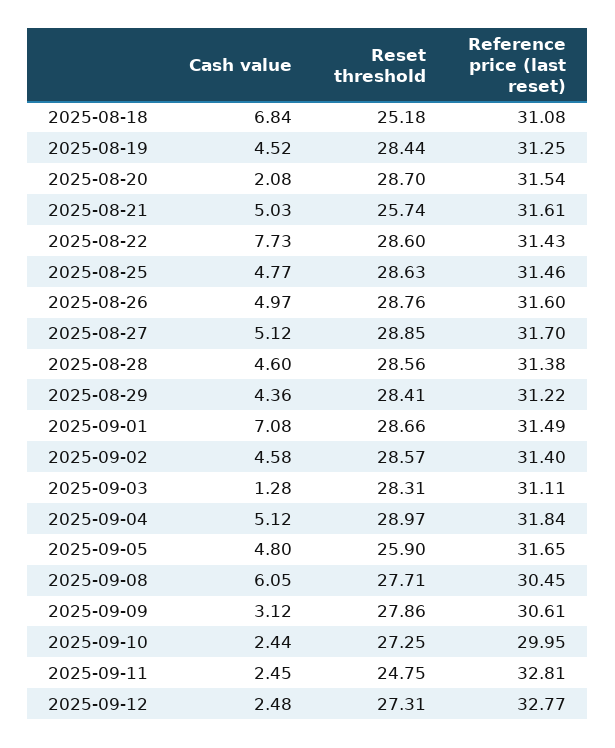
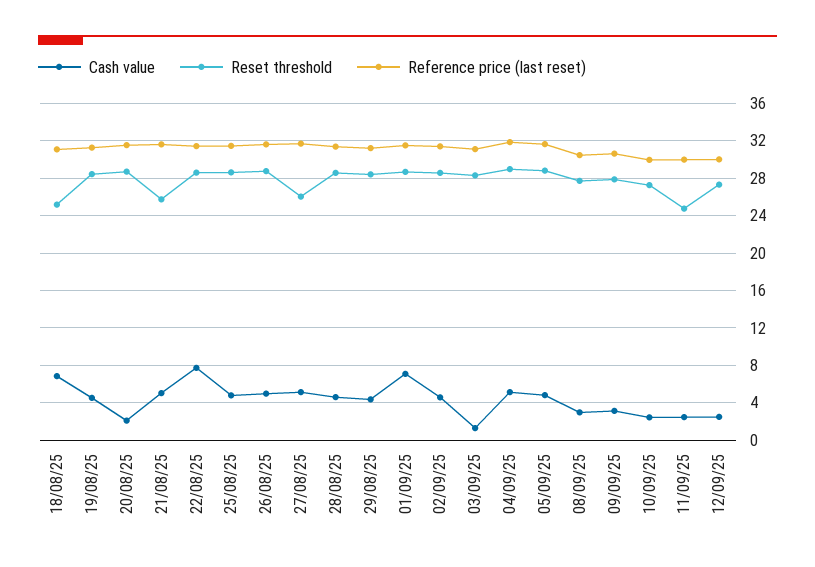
Reset threshold, 2025-08-27: 28.85 -> 26
Reset threshold, 2025-09-05: 25.9 -> 29
Cash value, 2025-09-08: 6.05 -> 3
Reference price (last reset), 2025-09-11: 32.81 -> 30
Reference price (last reset), 2025-09-12: 32.77 -> 30

